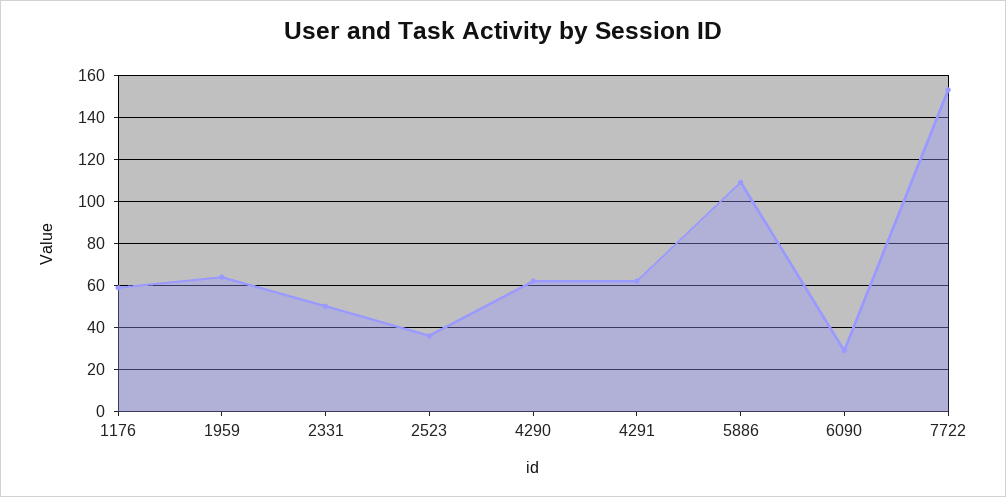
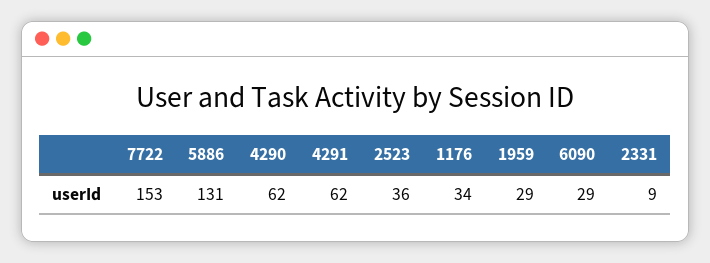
1176: 60 -> 34
1959: 65 -> 29
2331: 50 -> 9
5886: 110 -> 131

